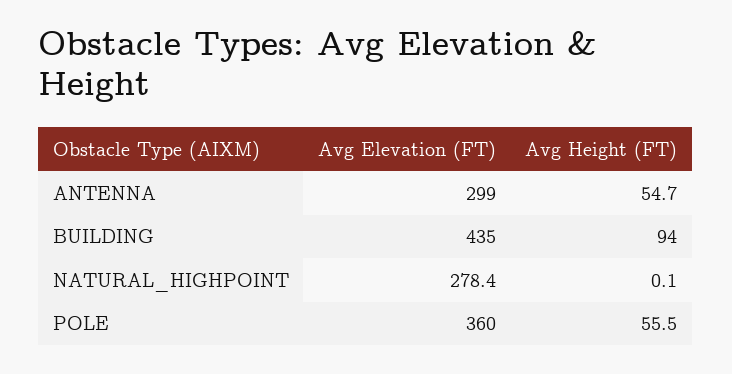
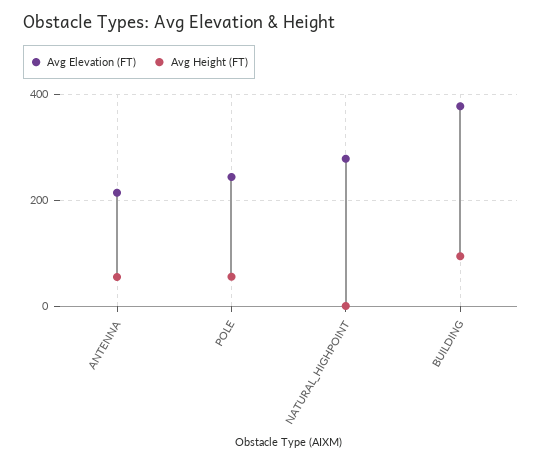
Avg Elevation (FT), ANTENNA: 299 -> 220
Avg Elevation (FT), BUILDING: 435 -> 380
Avg Elevation (FT), POLE: 360 -> 240

